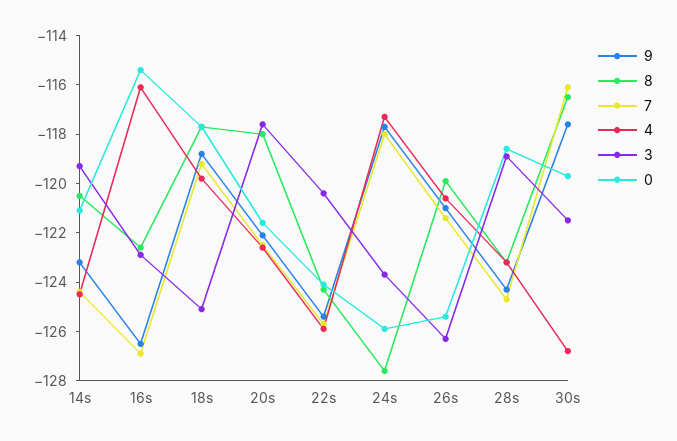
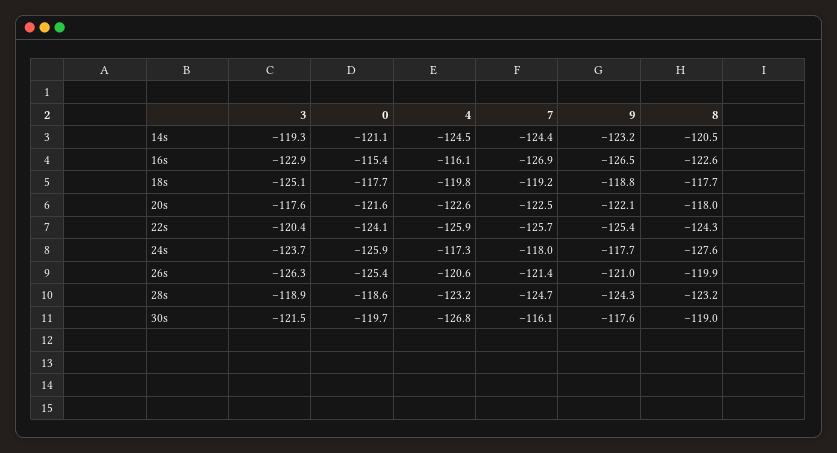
8, 30s: -116.5 -> -119

